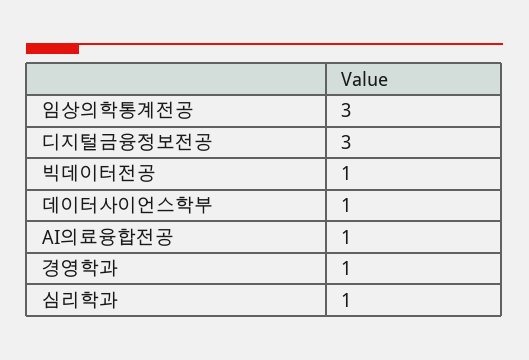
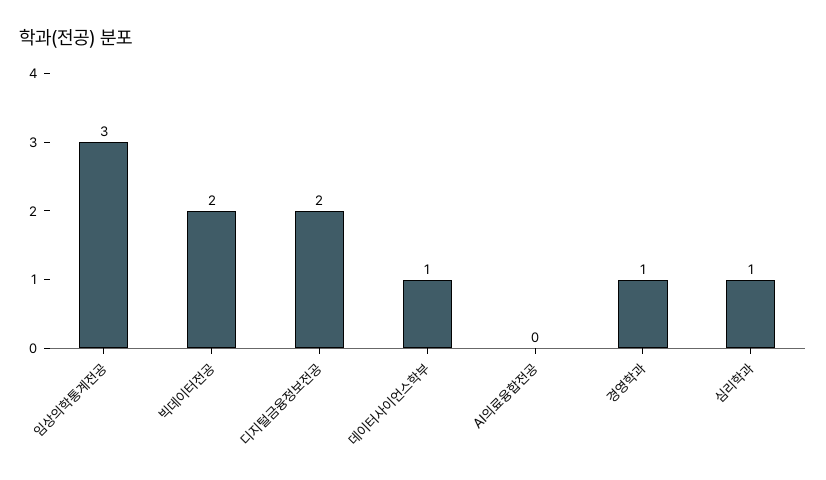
디지털금융정보전공: 3 -> 2
빅데이터전공: 1 -> 2
AI의료융합전공: 1 -> 0

